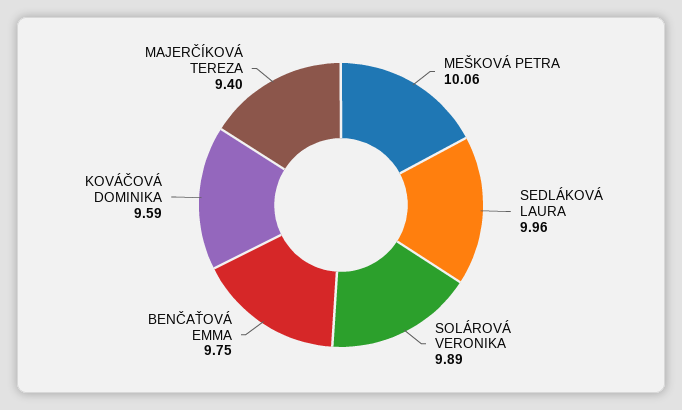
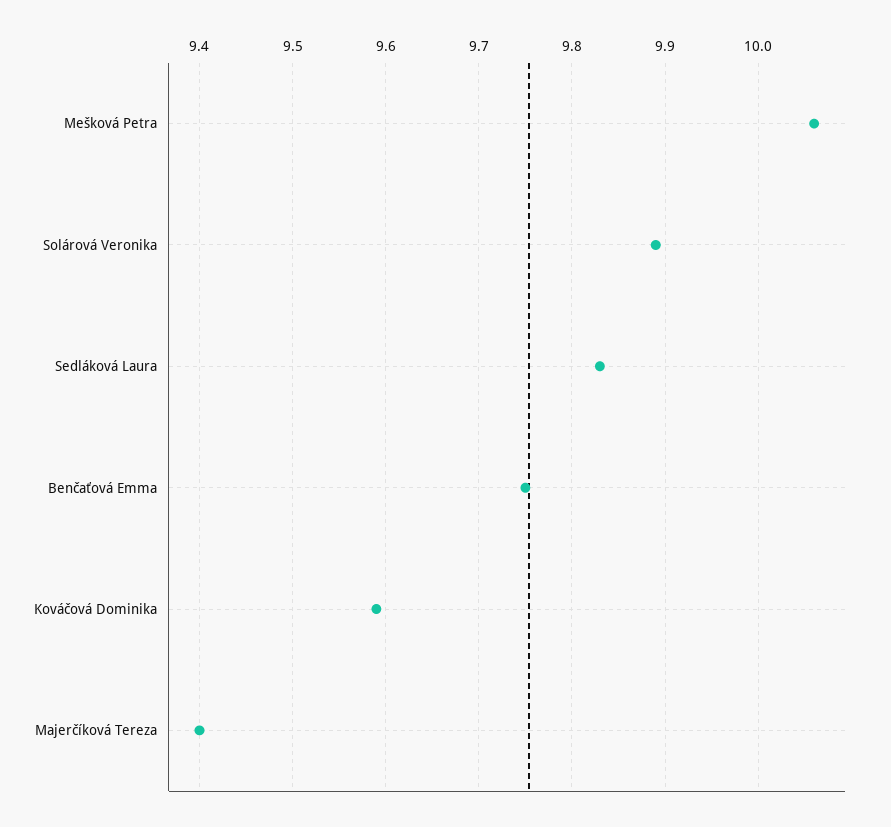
SEDLÁKOVÁ LAURA: 9.96 -> 9.83

